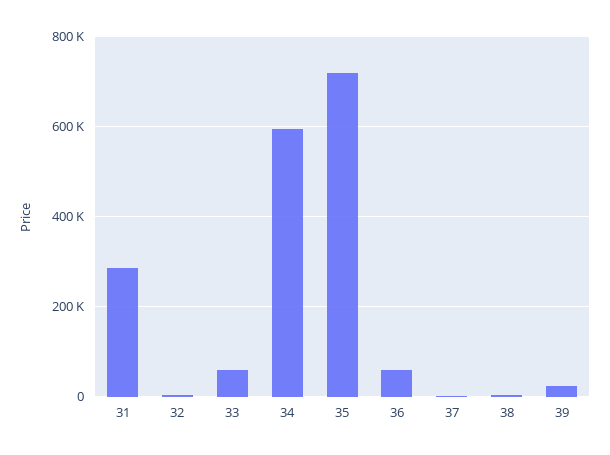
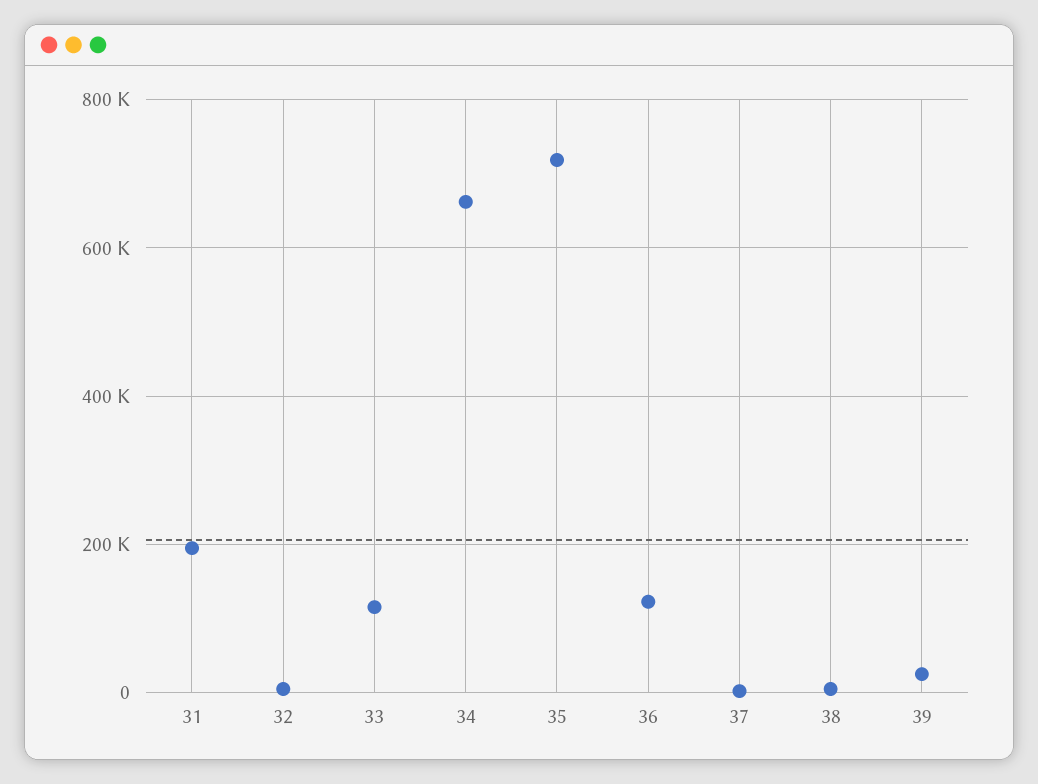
31: 280000 -> 200000
33: 60000 -> 120000
34: 600000 -> 660000
36: 60000 -> 120000

